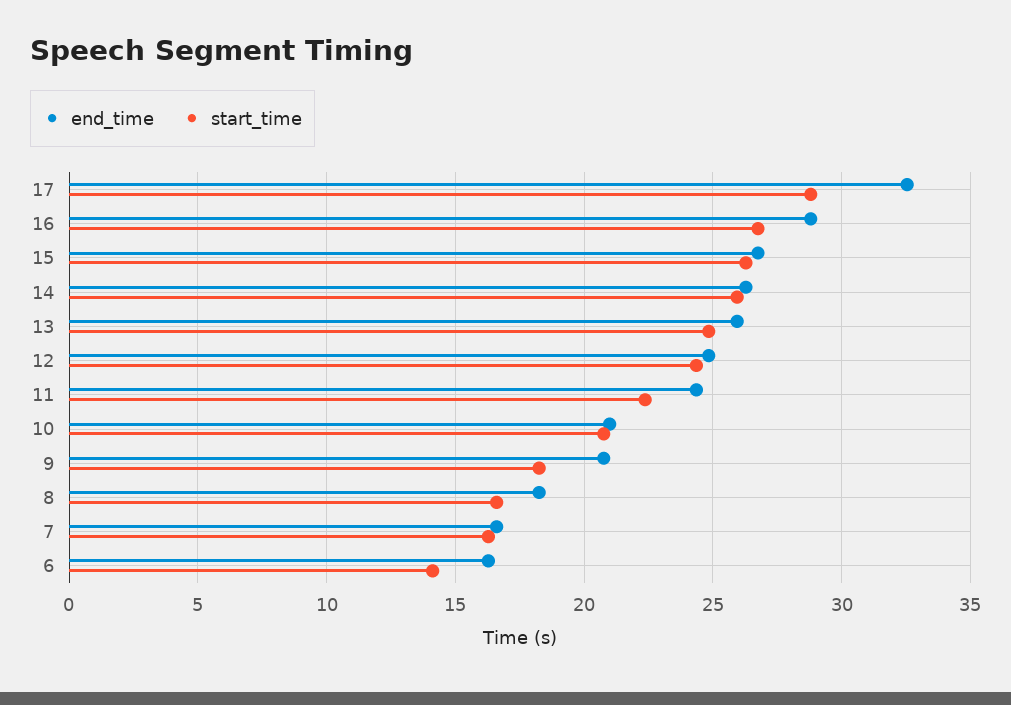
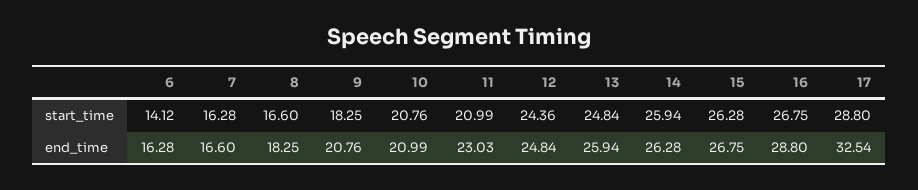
end_time, 11: 24.5 -> 23.03
start_time, 11: 22.5 -> 20.99

